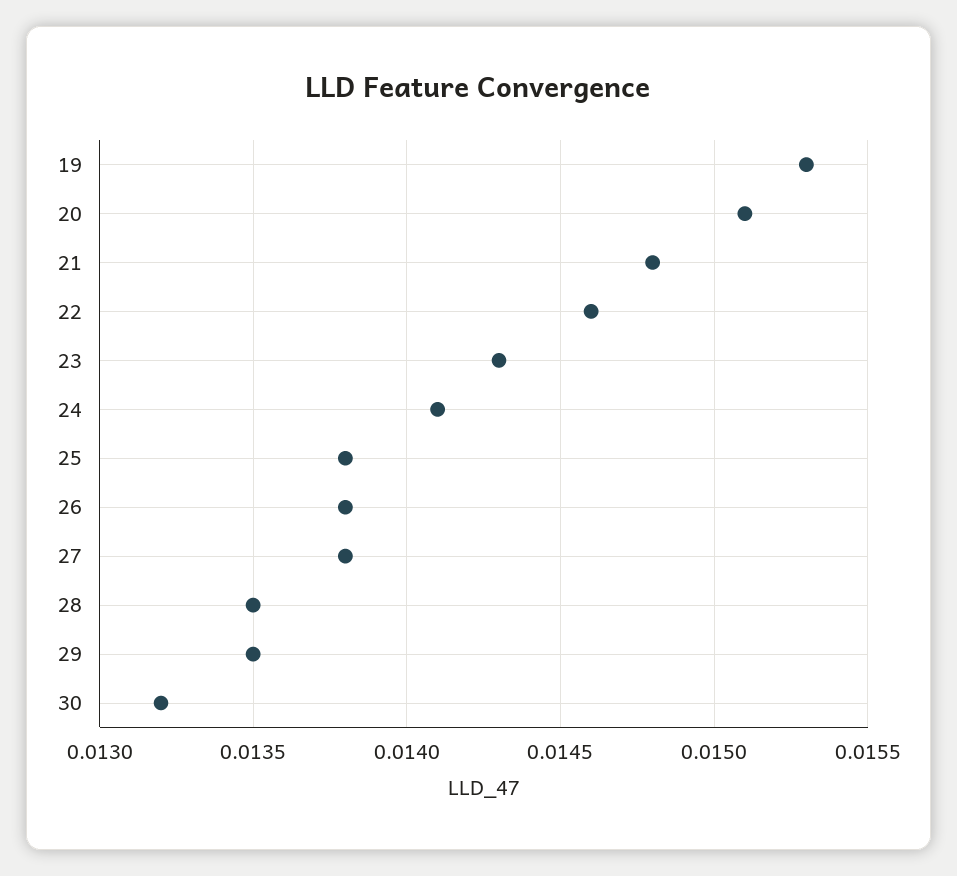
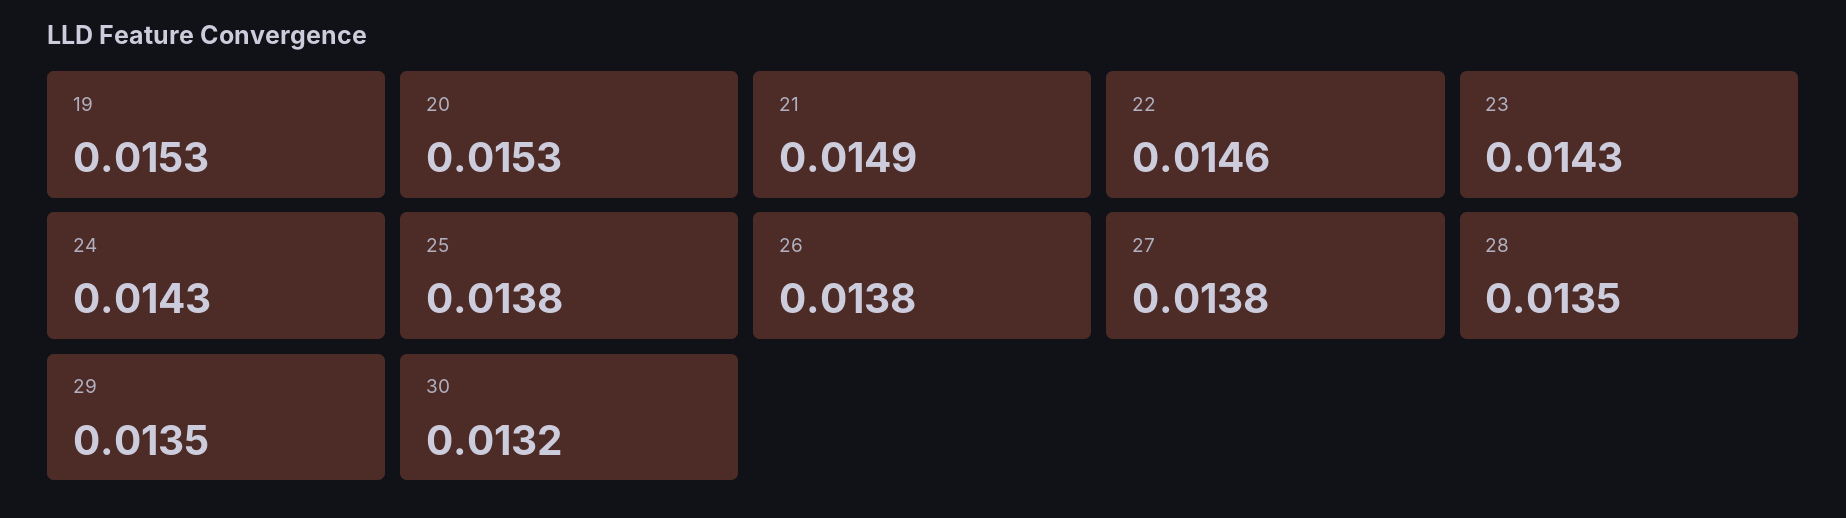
20: 0.0151 -> 0.0153
21: 0.0148 -> 0.0149
24: 0.0141 -> 0.0143

